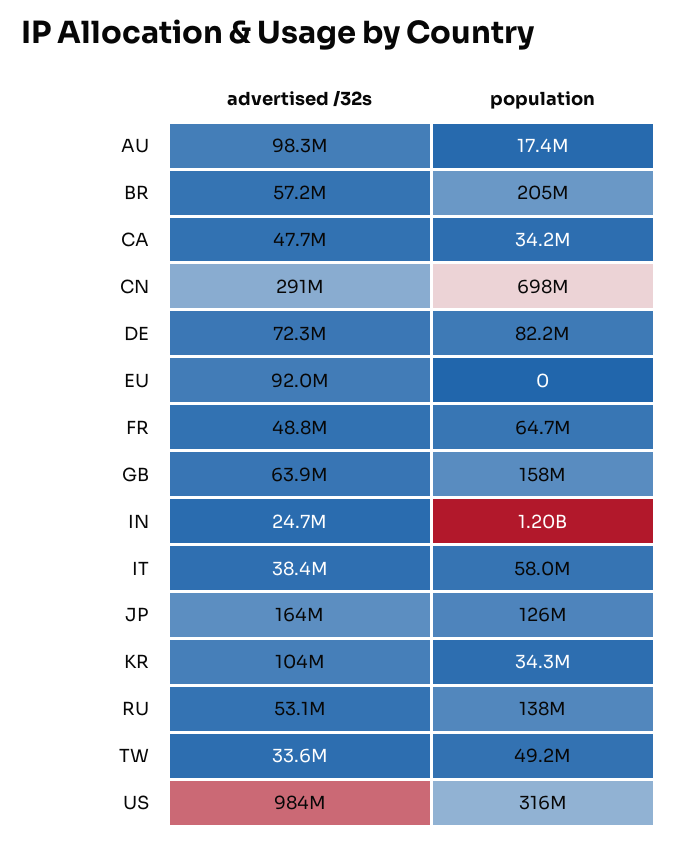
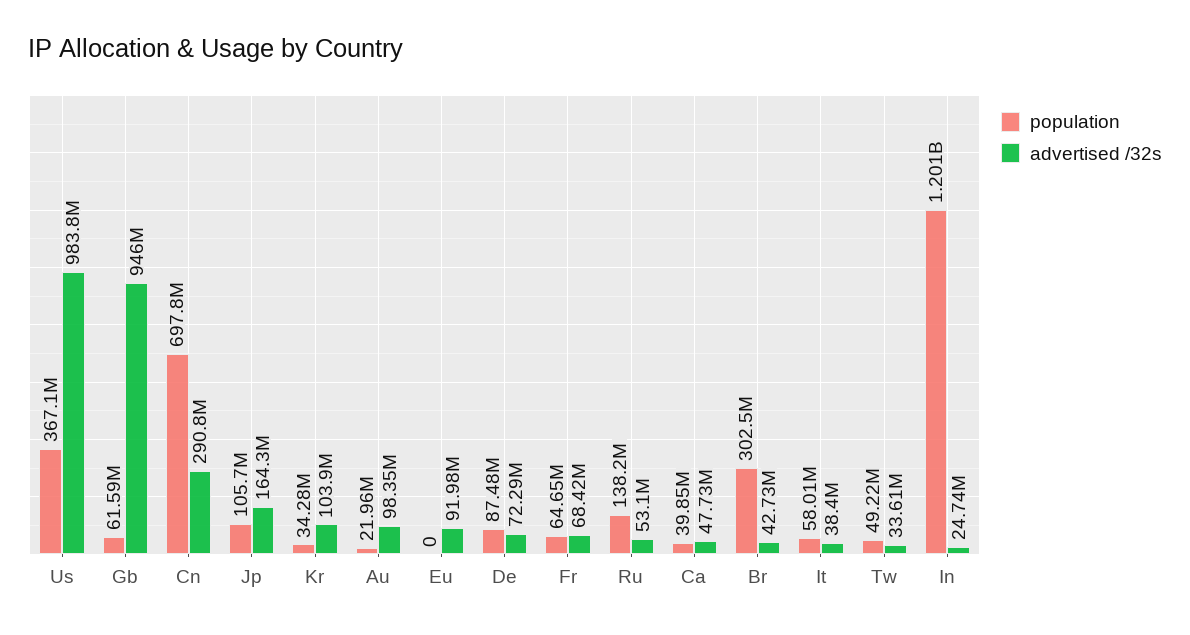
population, AU: 17400000 -> 21960000
advertised /32s, BR: 57200000 -> 42730000
population, BR: 205000000 -> 302500000
population, CA: 34200000 -> 39850000
population, DE: 82200000 -> 87480000
advertised /32s, FR: 48800000 -> 68420000
advertised /32s, GB: 63900000 -> 946000000
population, GB: 158000000 -> 61590000
population, JP: 126000000 -> 105700000
population, US: 316000000 -> 367100000

